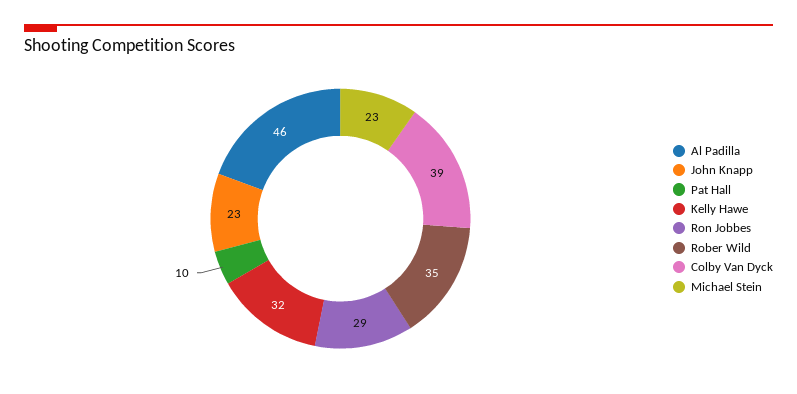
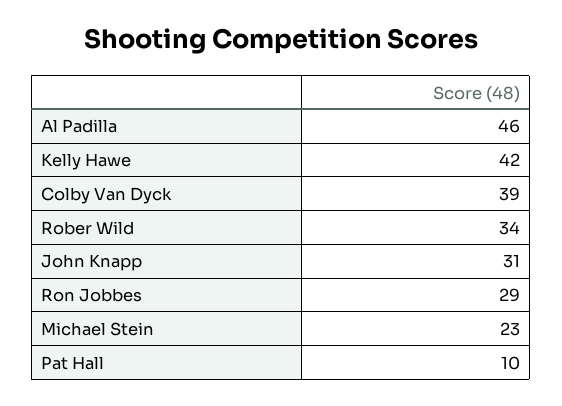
John Knapp: 23 -> 31
Kelly Hawe: 32 -> 42
Rober Wild: 35 -> 34

